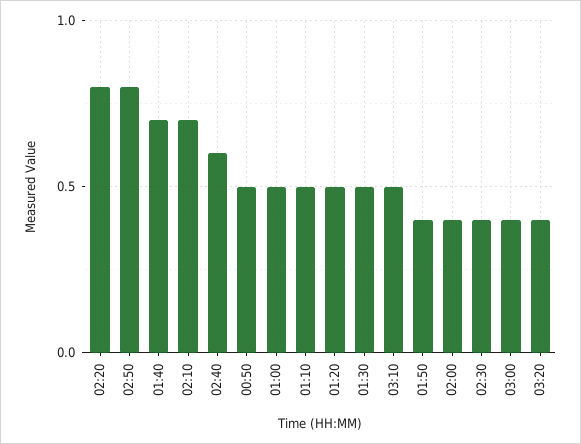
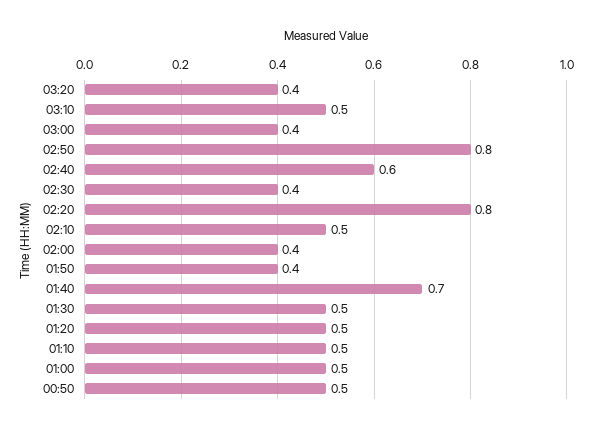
02:10: 0.7 -> 0.5

